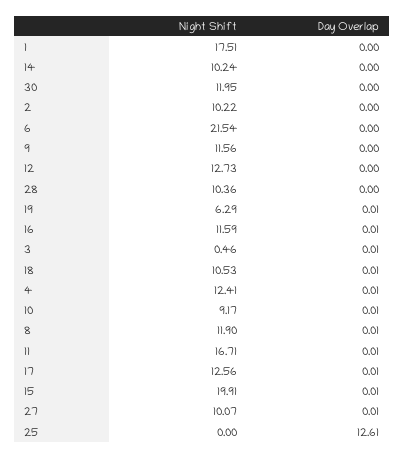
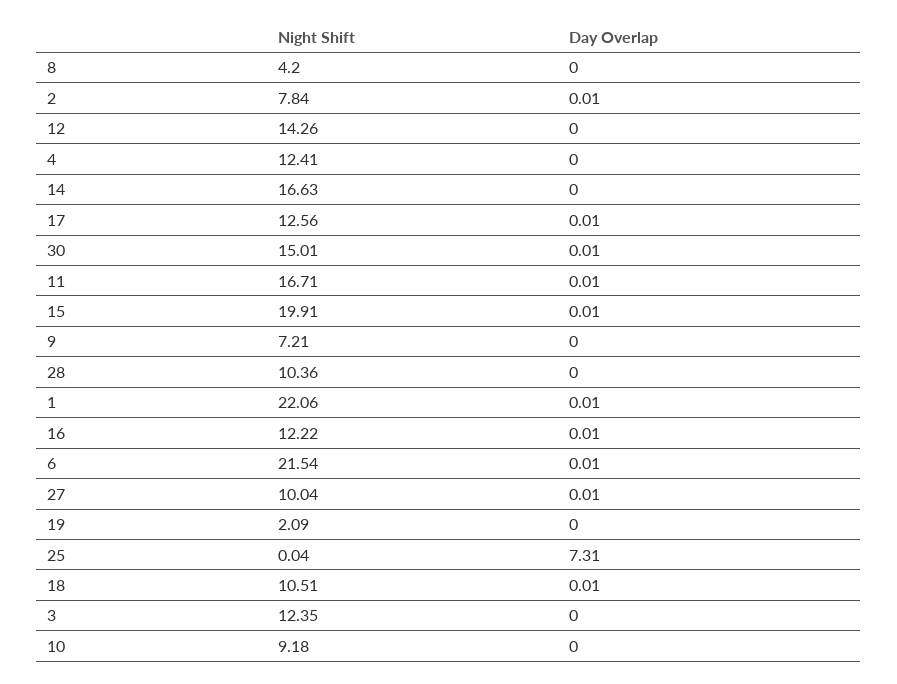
Night Shift, 1: 17.51 -> 22.06
Day Overlap, 1: 0 -> 0.01
Night Shift, 14: 10.24 -> 16.63
Night Shift, 30: 11.95 -> 15.01
Day Overlap, 30: 0 -> 0.01
Night Shift, 2: 10.22 -> 7.84
Day Overlap, 2: 0 -> 0.01
Day Overlap, 6: 0 -> 0.01
Night Shift, 9: 11.56 -> 7.21
Night Shift, 12: 12.73 -> 14.26
Night Shift, 19: 6.29 -> 2.09
Day Overlap, 19: 0.01 -> 0
Night Shift, 16: 11.59 -> 12.22
Night Shift, 3: 0.46 -> 12.35
Day Overlap, 3: 0.01 -> 0
Night Shift, 18: 10.53 -> 10.51
Day Overlap, 4: 0.01 -> 0
Night Shift, 10: 9.17 -> 9.18
Day Overlap, 10: 0.01 -> 0
Night Shift, 8: 11.9 -> 4.2
Day Overlap, 8: 0.01 -> 0
Night Shift, 27: 10.07 -> 10.04
Night Shift, 25: 0 -> 0.04
Day Overlap, 25: 12.61 -> 7.31

